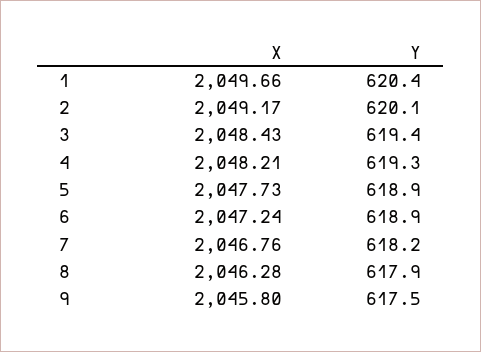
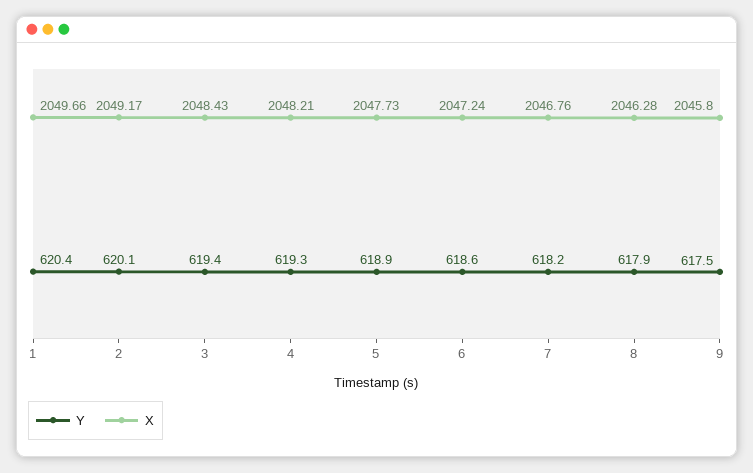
Y, 6: 618.9 -> 618.6

